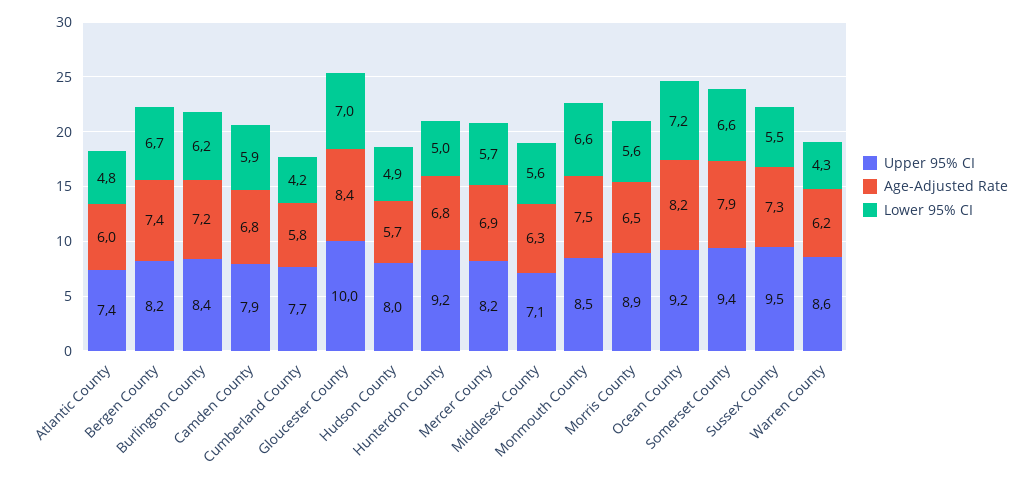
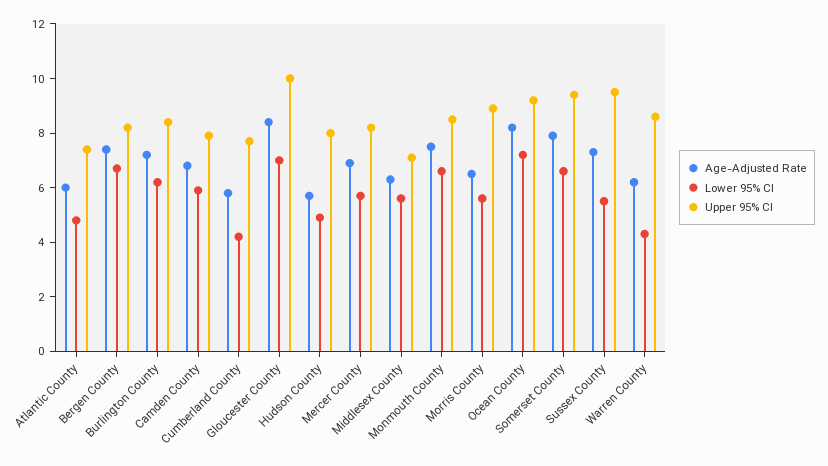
Upper 95% CI, Hunterdon County: 9.2 -> none
Age-Adjusted Rate, Hunterdon County: 6.8 -> none
Lower 95% CI, Hunterdon County: 5 -> none

